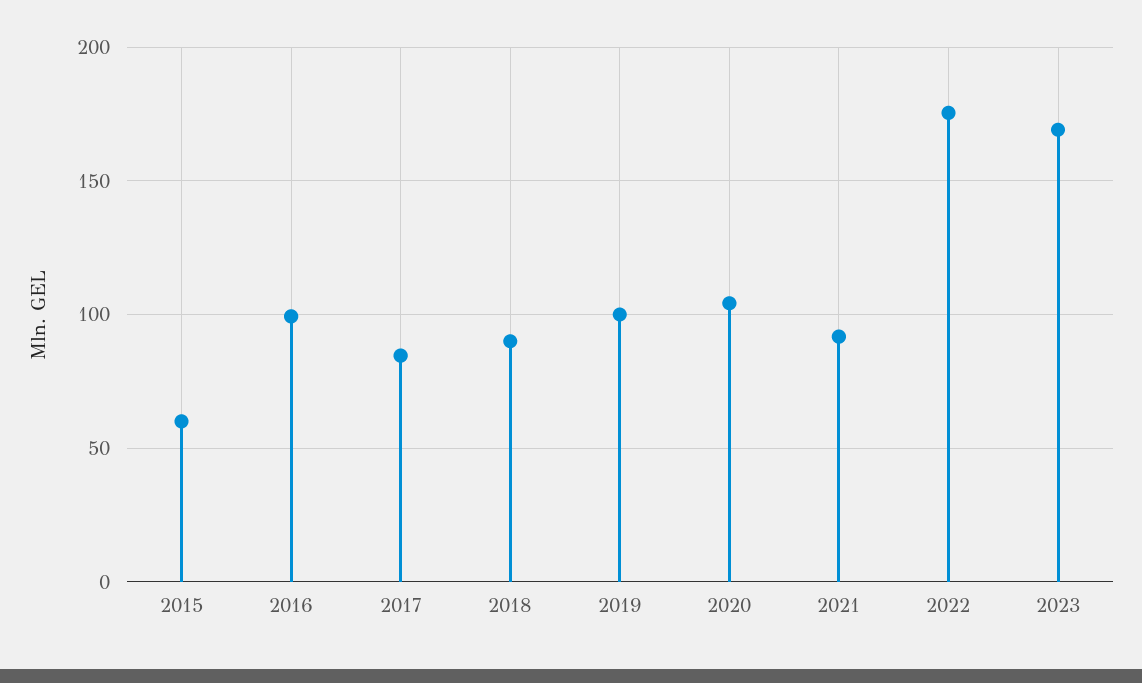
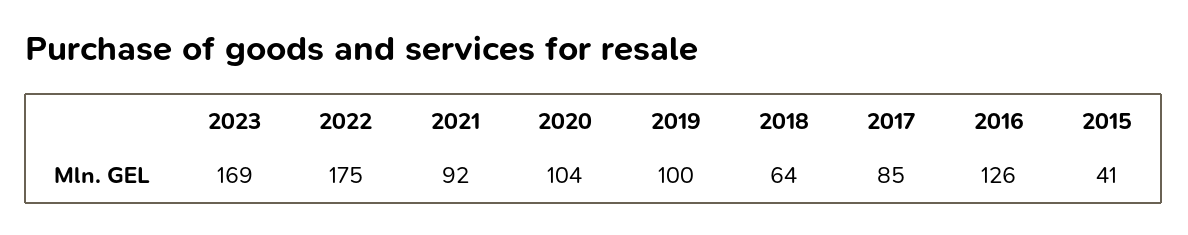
2015: 60 -> 41
2016: 100 -> 126
2018: 90 -> 64

